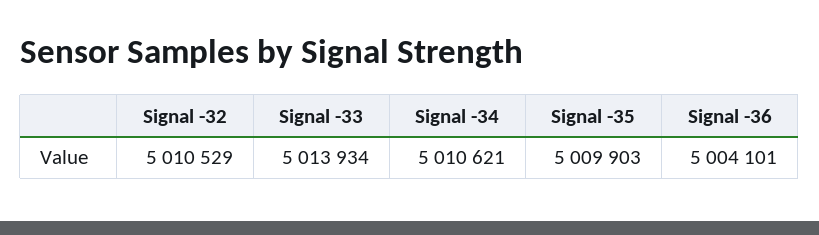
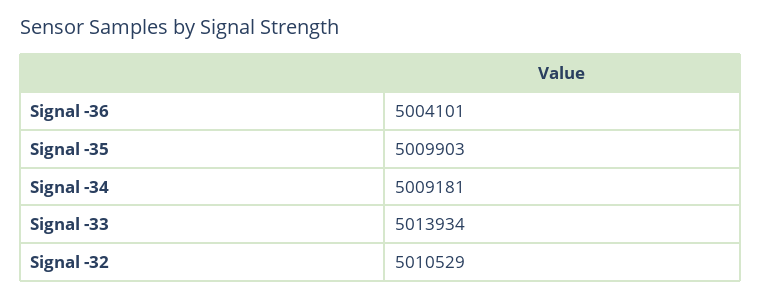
Signal -34: 5010621 -> 5009181

